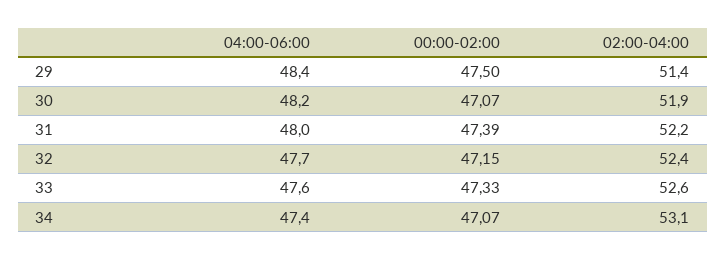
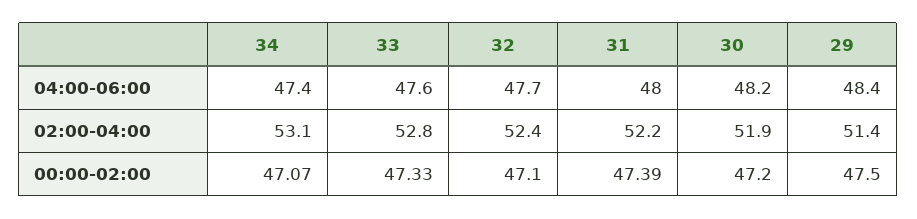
00:00-02:00, 30: 47.07 -> 47.2
00:00-02:00, 32: 47.15 -> 47.1
02:00-04:00, 33: 52.6 -> 52.8

